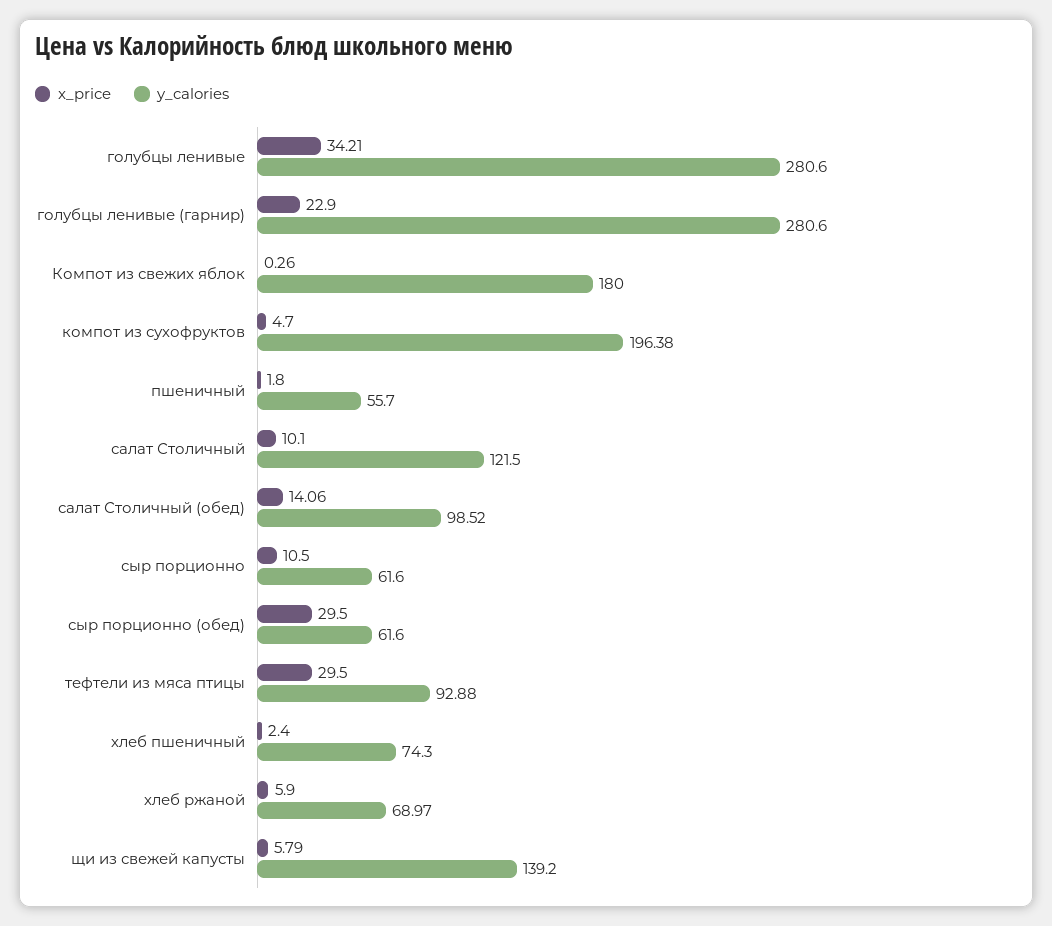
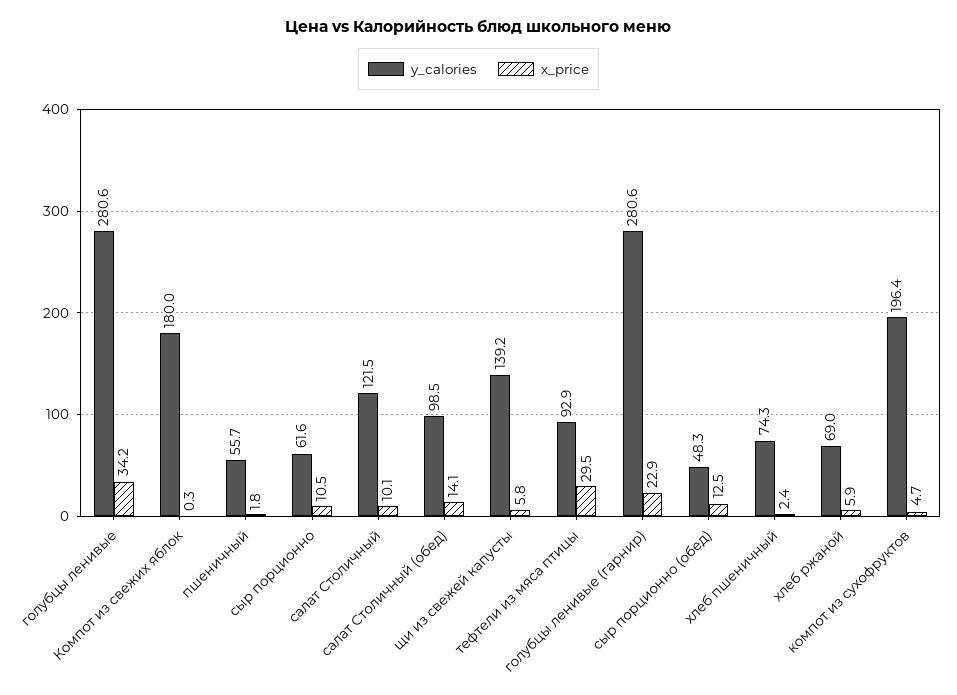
x_price, сыр порционно (обед): 29.5 -> 12.5
y_calories, сыр порционно (обед): 61.6 -> 48.3

